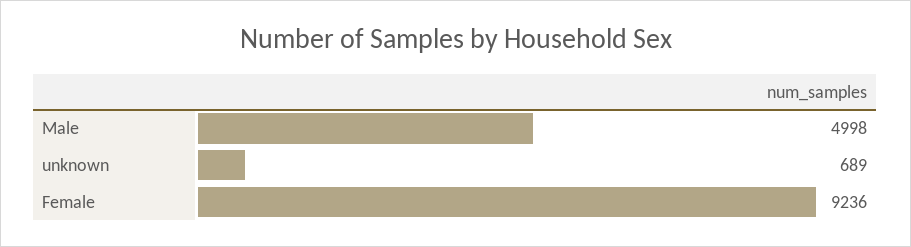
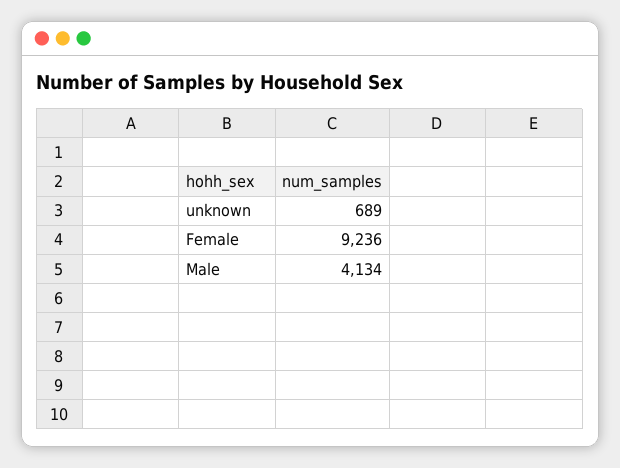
Male: 4998 -> 4134

